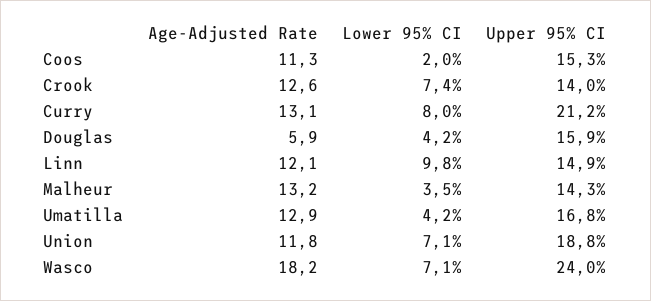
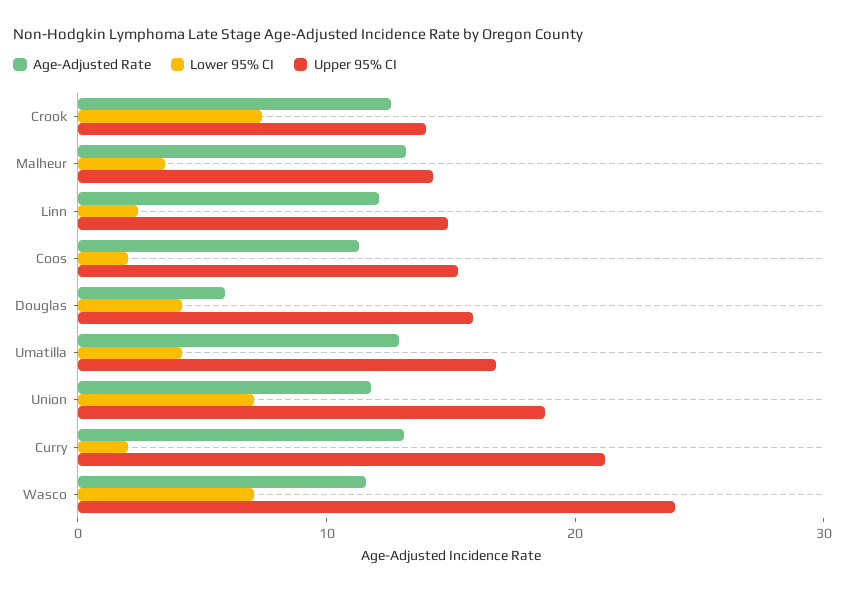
Lower 95% CI, Curry: 8 -> 2
Lower 95% CI, Linn: 9.8 -> 2
Age-Adjusted Rate, Wasco: 18.2 -> 12

